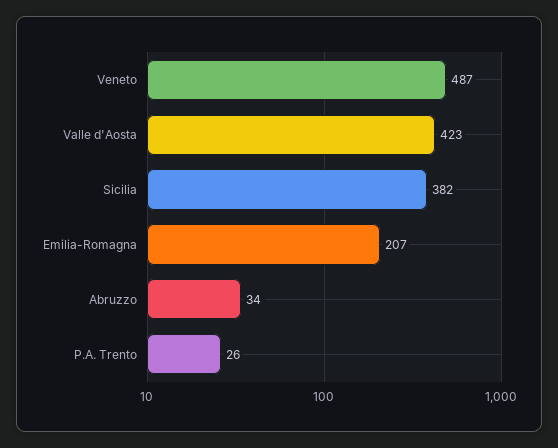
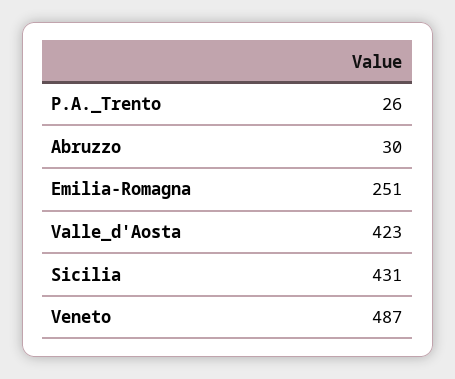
Sicilia: 382 -> 431
Emilia-Romagna: 207 -> 251
Abruzzo: 34 -> 30

